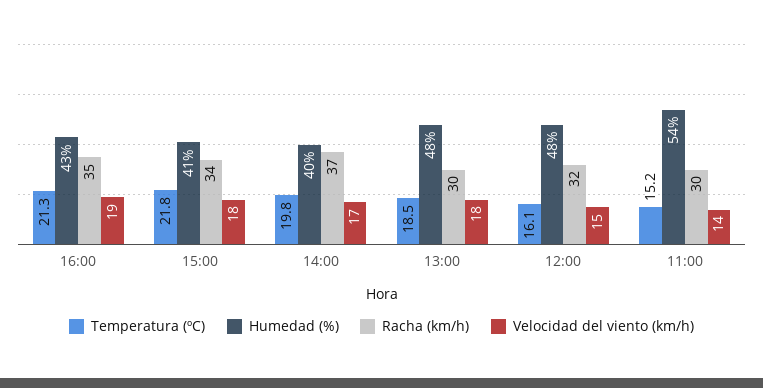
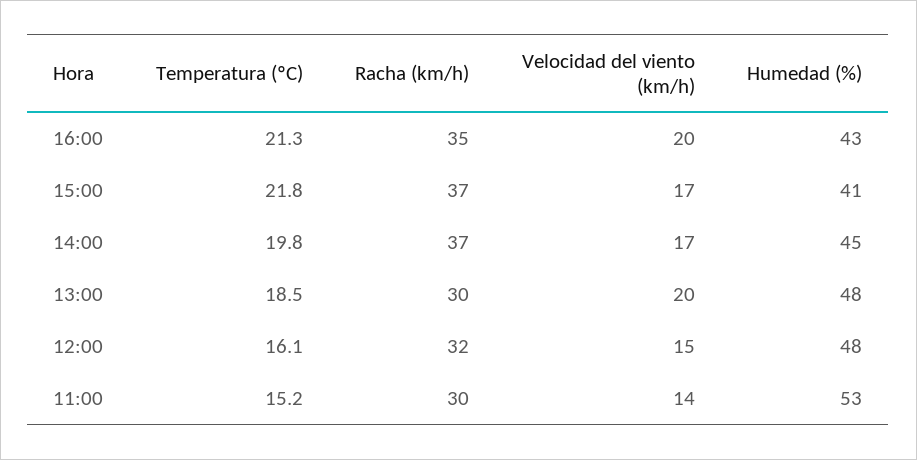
Velocidad del viento (km/h), 16:00: 19 -> 20
Racha (km/h), 15:00: 34 -> 37
Velocidad del viento (km/h), 15:00: 18 -> 17
Humedad (%), 14:00: 40 -> 45
Velocidad del viento (km/h), 13:00: 18 -> 20
Humedad (%), 11:00: 54 -> 53

